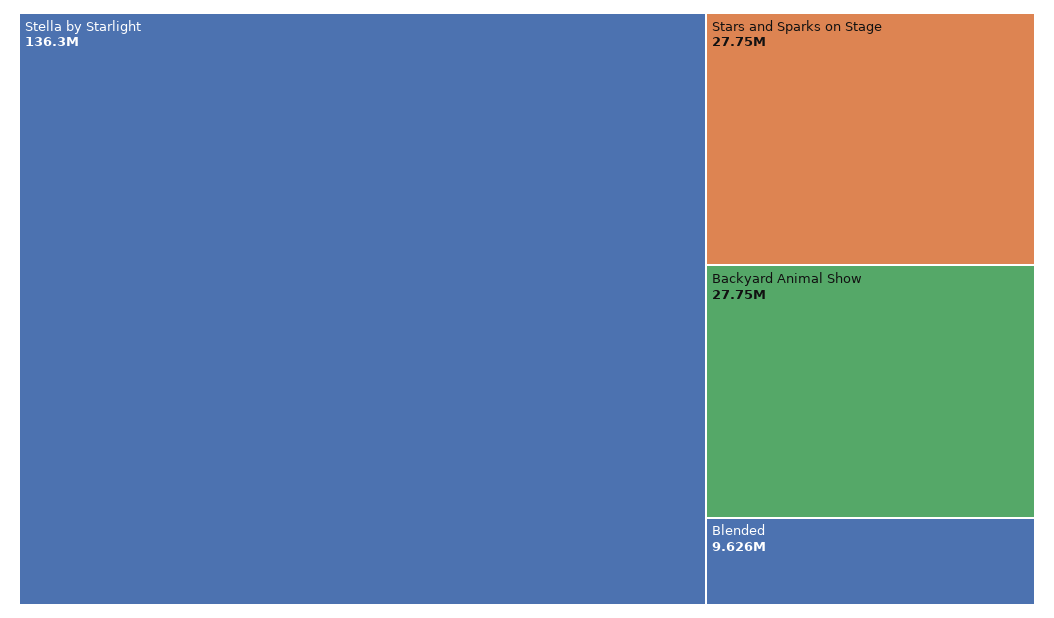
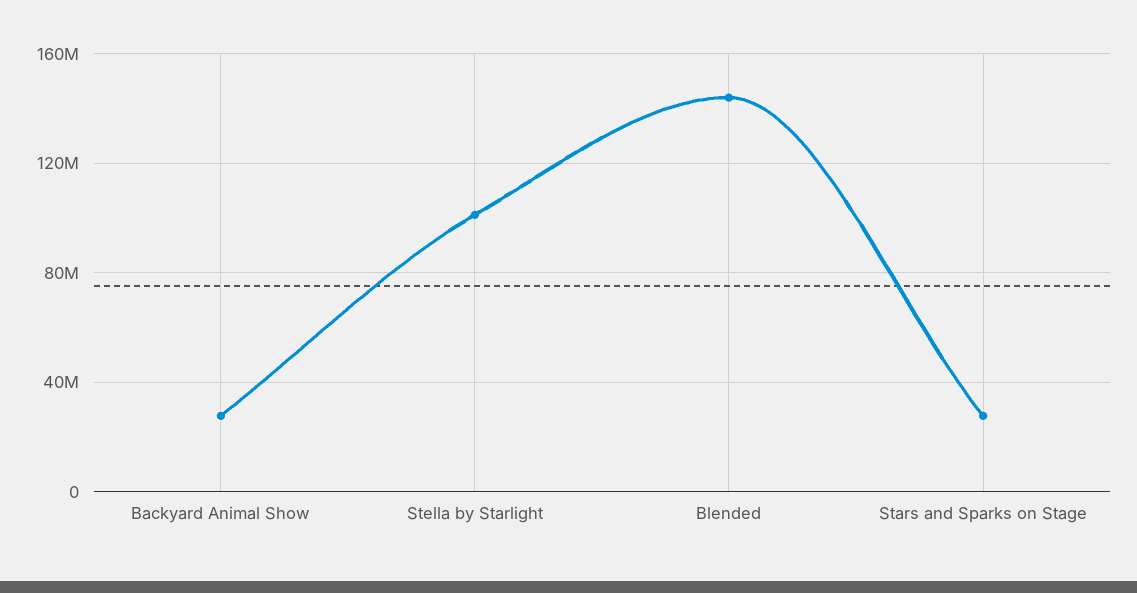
Stella by Starlight: 136300000 -> 100000000
Blended: 9626000 -> 145000000

